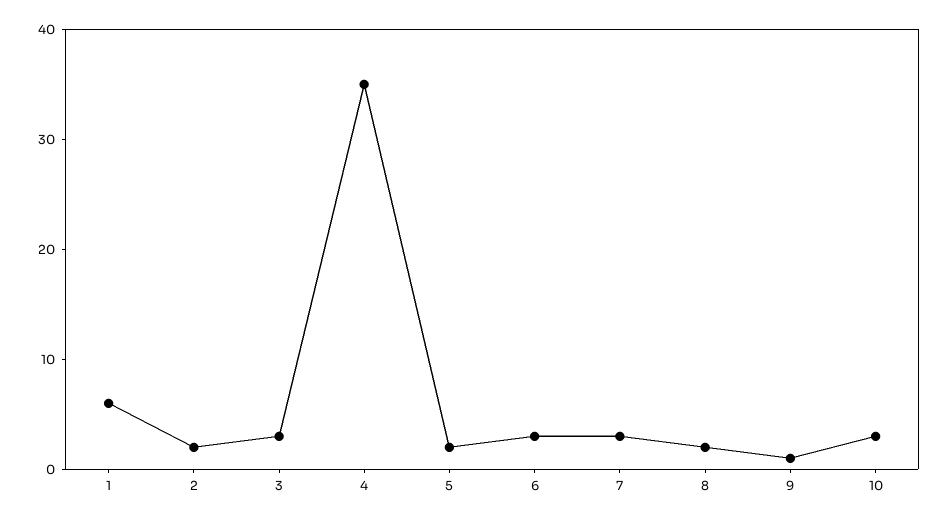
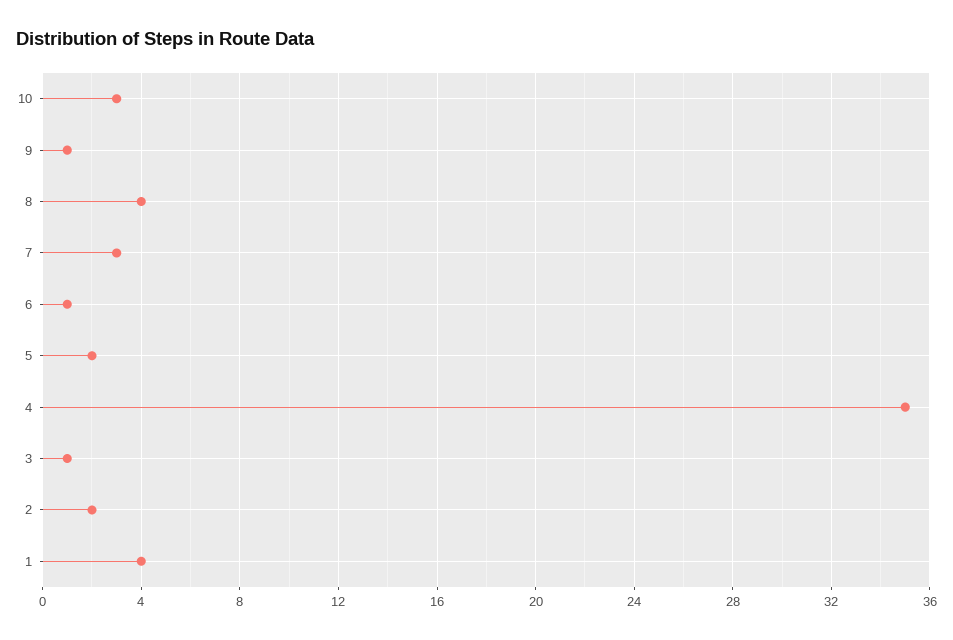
1: 6 -> 4
3: 3 -> 1
6: 3 -> 1
8: 2 -> 4

